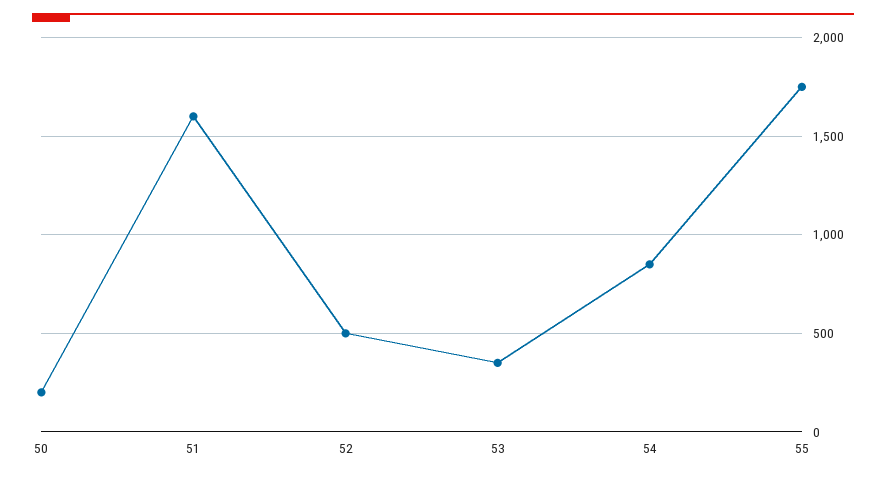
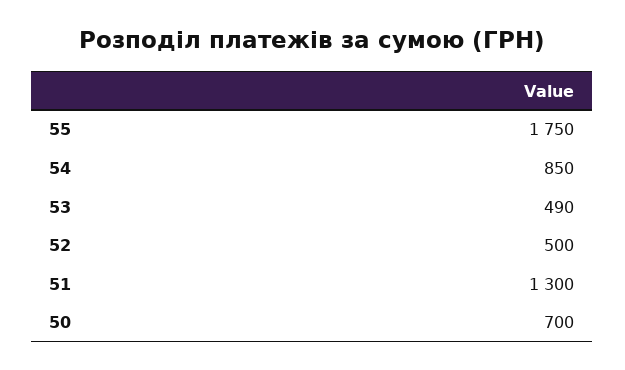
50: 200 -> 700
51: 1600 -> 1300
53: 350 -> 490

